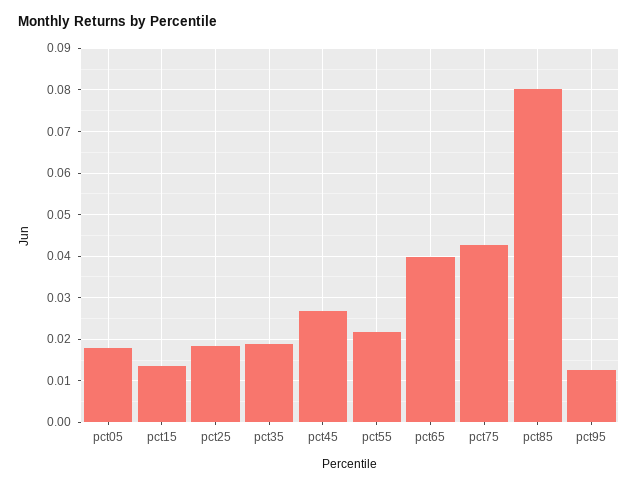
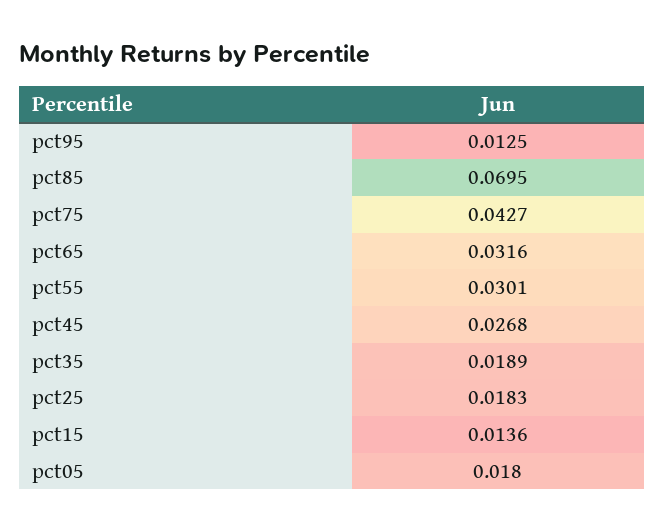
pct55: 0.022 -> 0.0301
pct65: 0.04 -> 0.0316
pct85: 0.08 -> 0.0695

